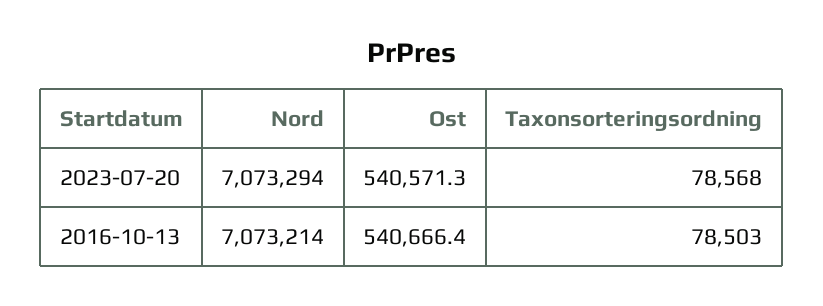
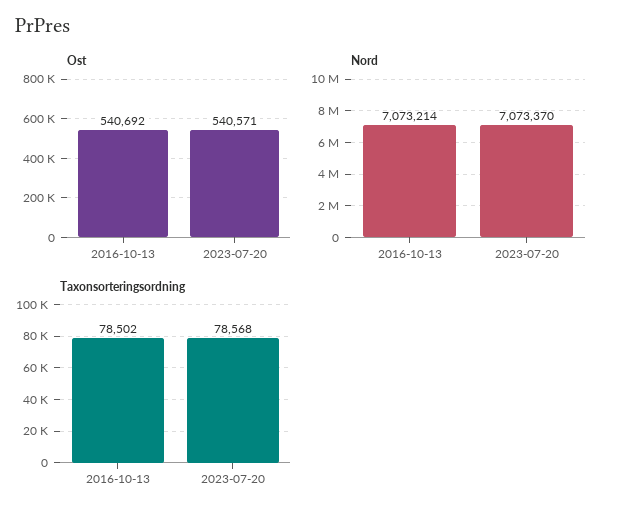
Nord, 2023-07-20: 7073294 -> 7073370
Ost, 2016-10-13: 540666.4 -> 540692
Taxonsorteringsordning, 2016-10-13: 78503 -> 78502

